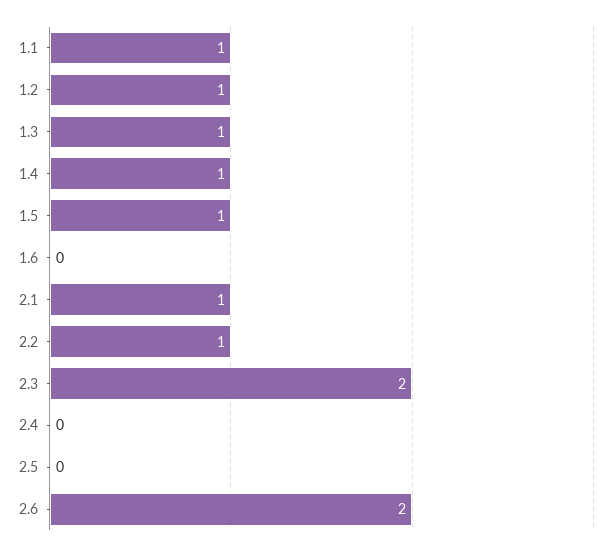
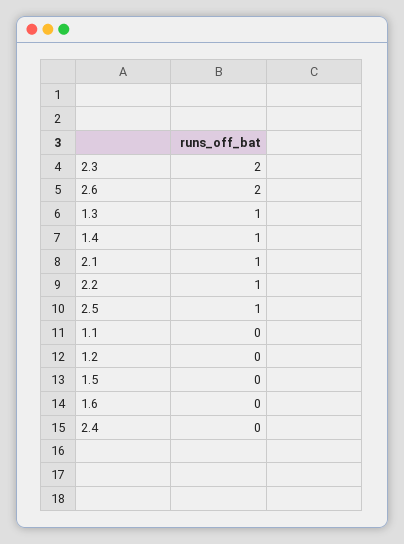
1.1: 1 -> 0
1.2: 1 -> 0
1.5: 1 -> 0
2.5: 0 -> 1

